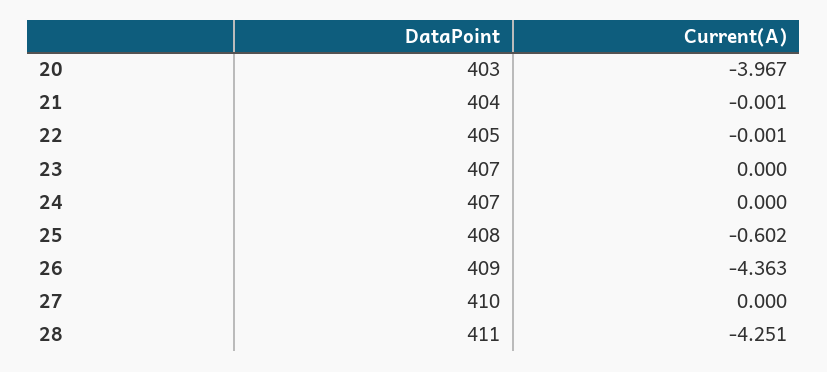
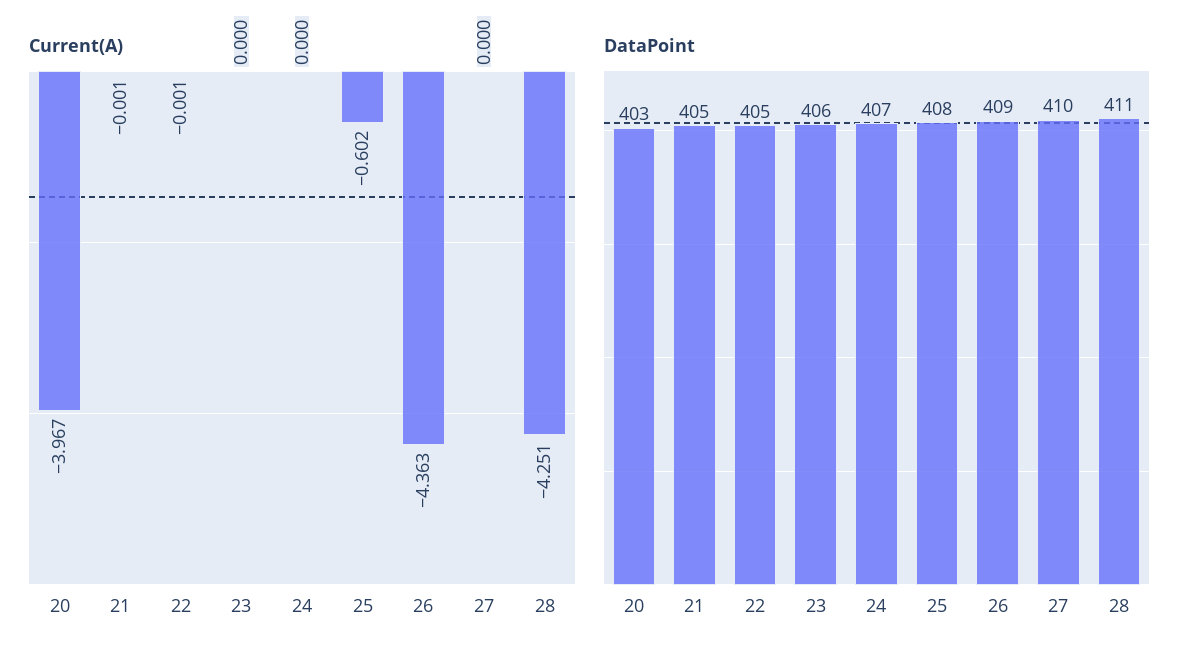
DataPoint, 21: 404 -> 405
DataPoint, 23: 407 -> 406

